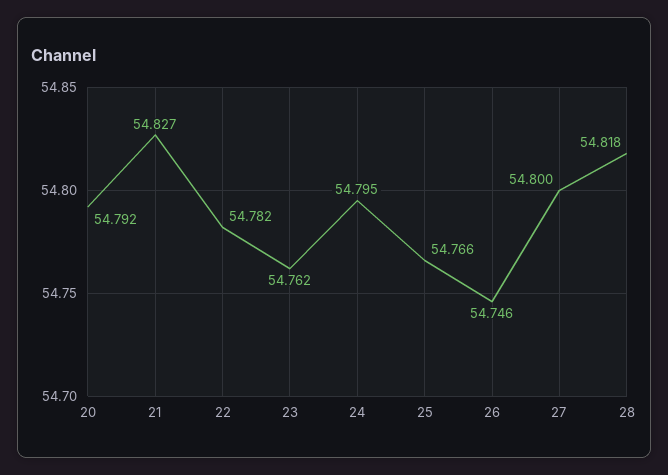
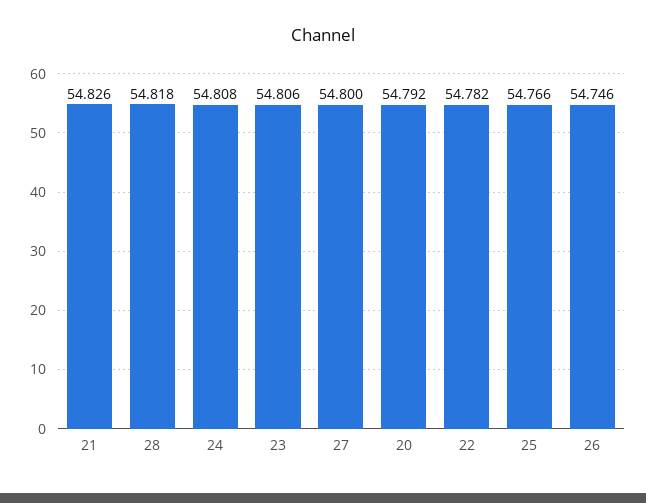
21: 54.827 -> 54.826
23: 54.762 -> 54.806
24: 54.795 -> 54.808

